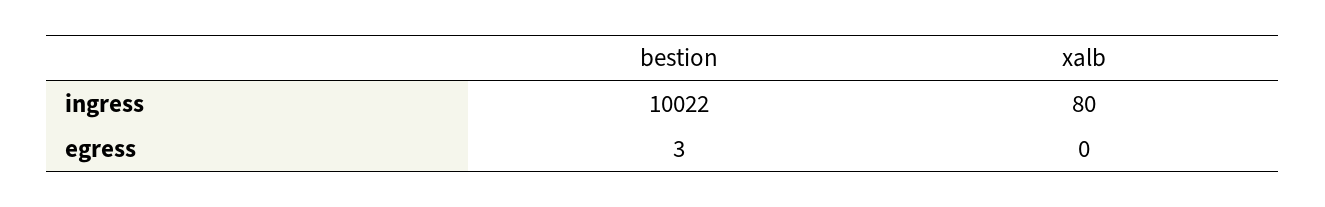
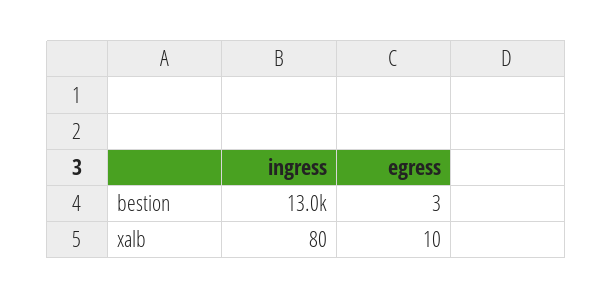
bestion, ingress: 10022 -> 13000
xalb, egress: 0 -> 10

